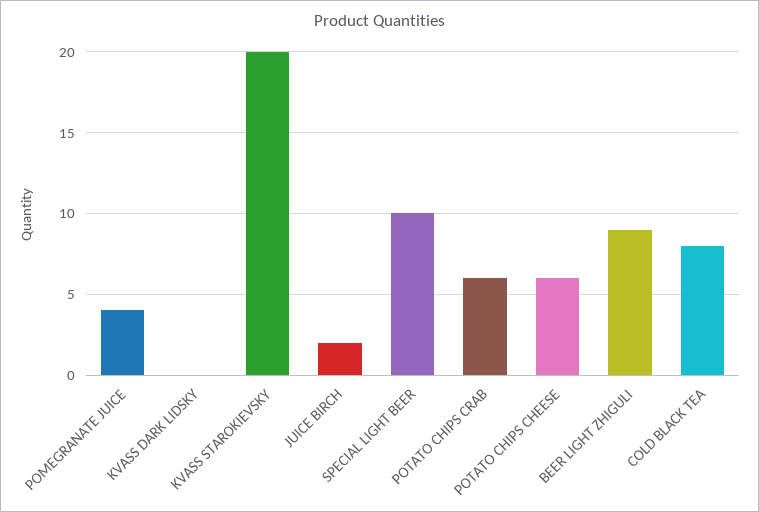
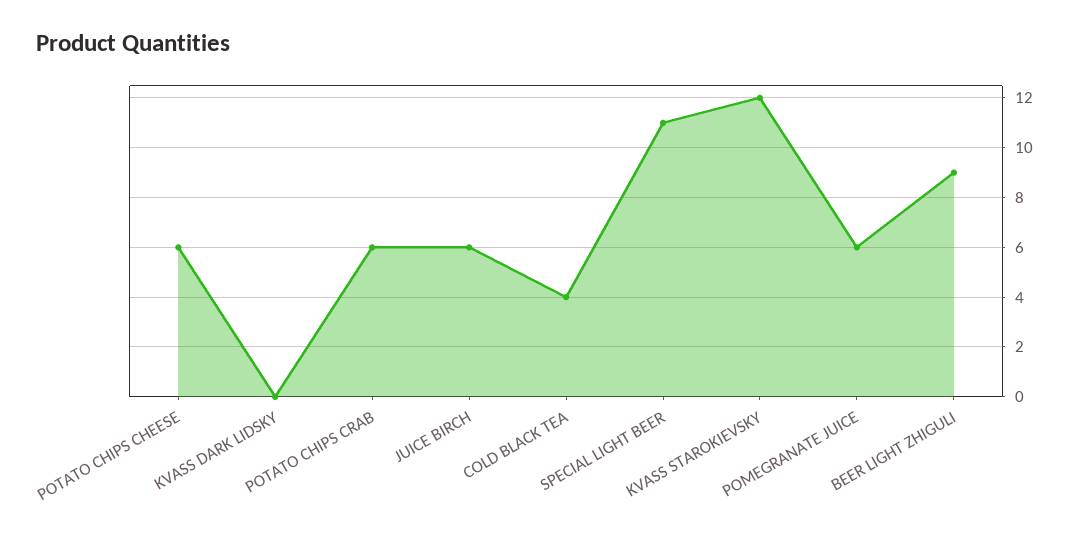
POMEGRANATE JUICE: 4 -> 6
KVASS STAROKIEVSKY: 20 -> 12
JUICE BIRCH: 2 -> 6
SPECIAL LIGHT BEER: 10 -> 11
COLD BLACK TEA: 8 -> 4

